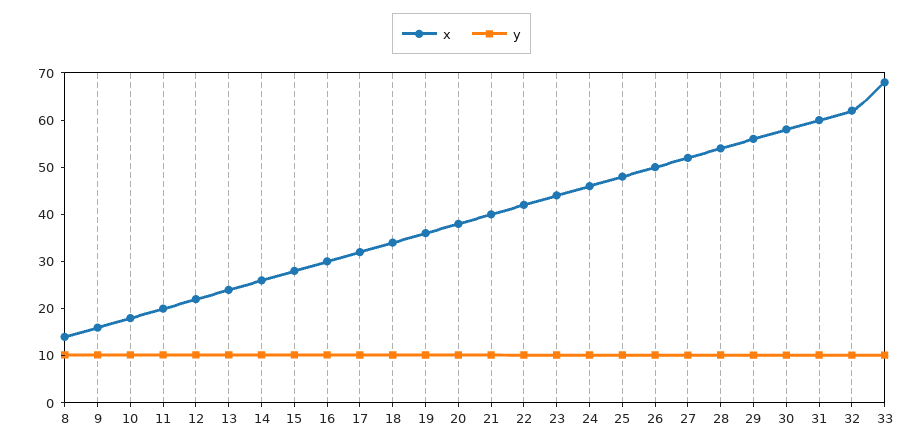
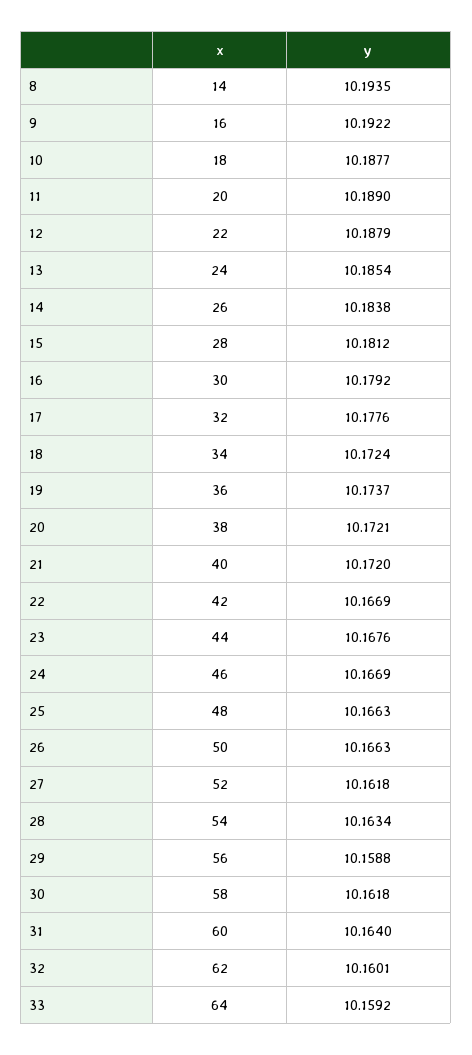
x, 33: 68 -> 64

